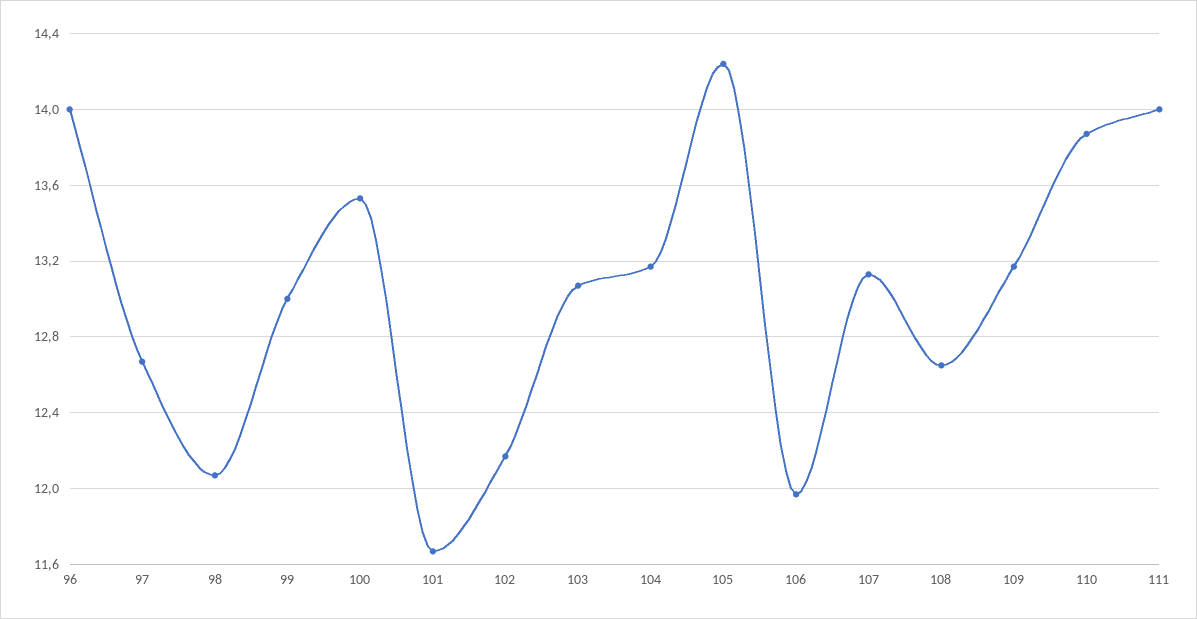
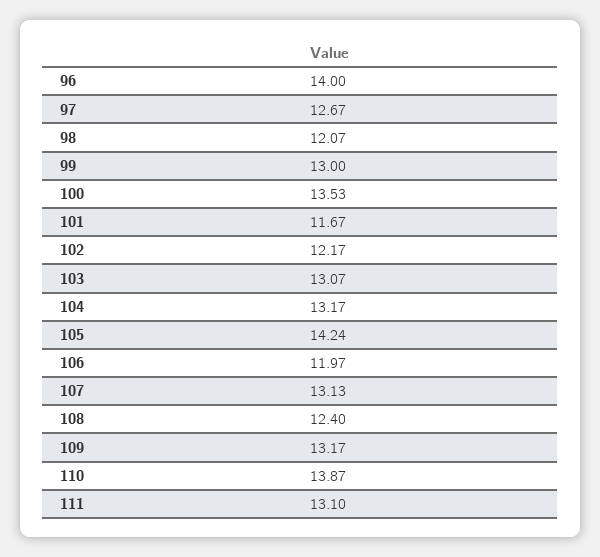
108: 12.65 -> 12.4
111: 14 -> 13.1

